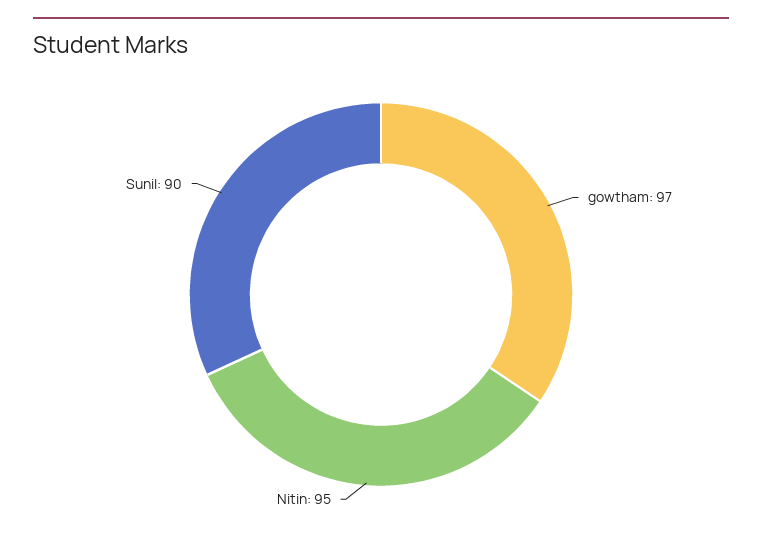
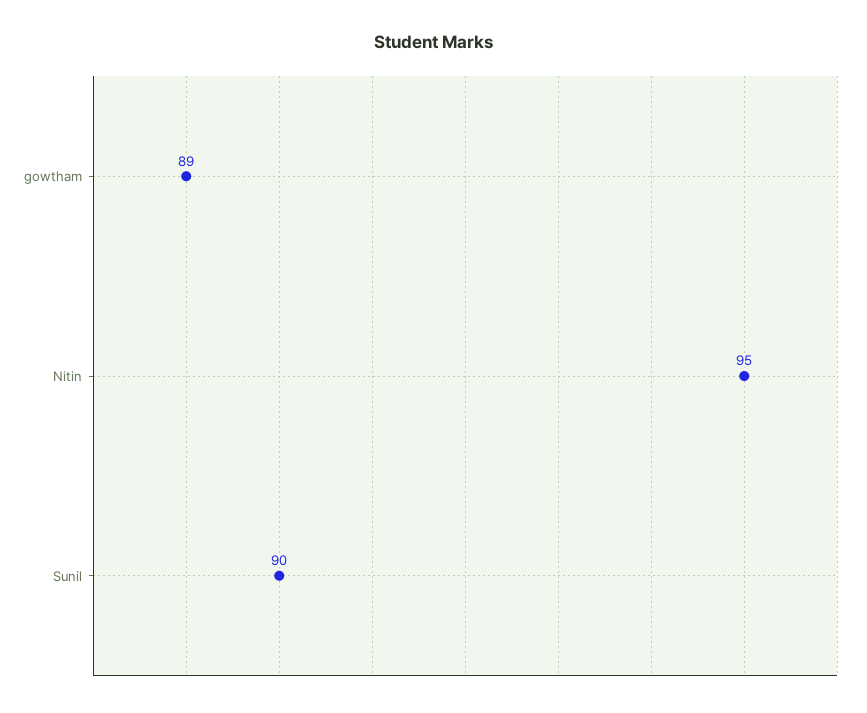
gowtham: 97 -> 89

